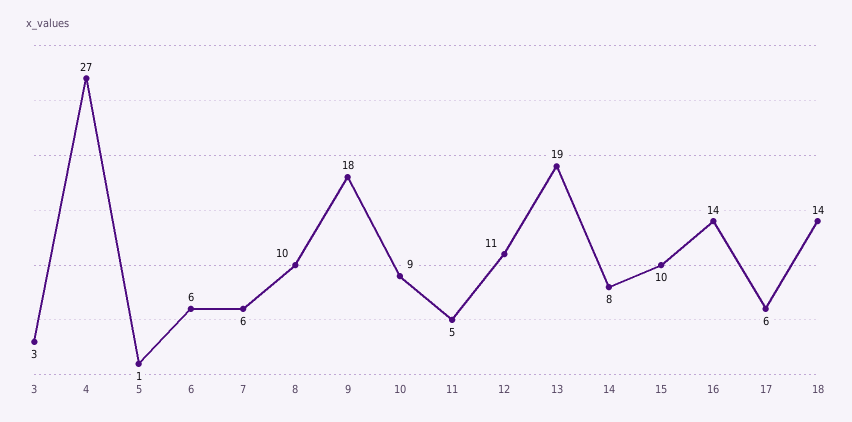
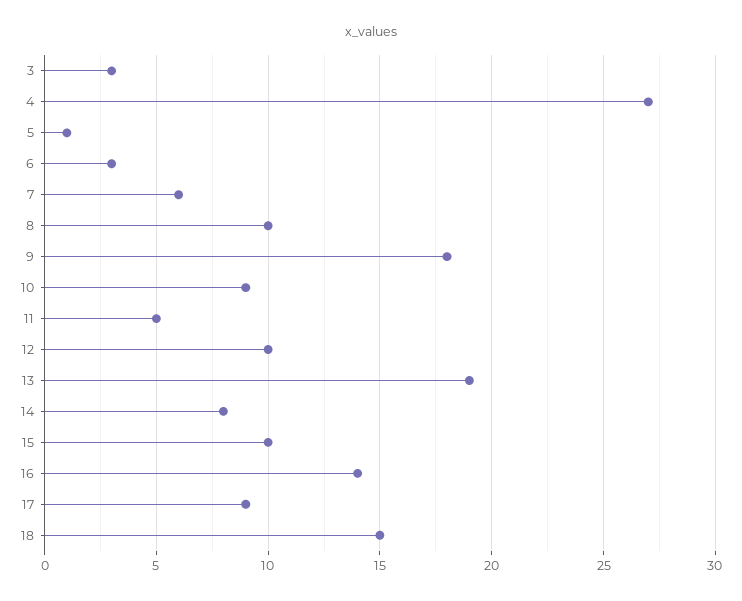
6: 6 -> 3
12: 11 -> 10
17: 6 -> 9
18: 14 -> 15

